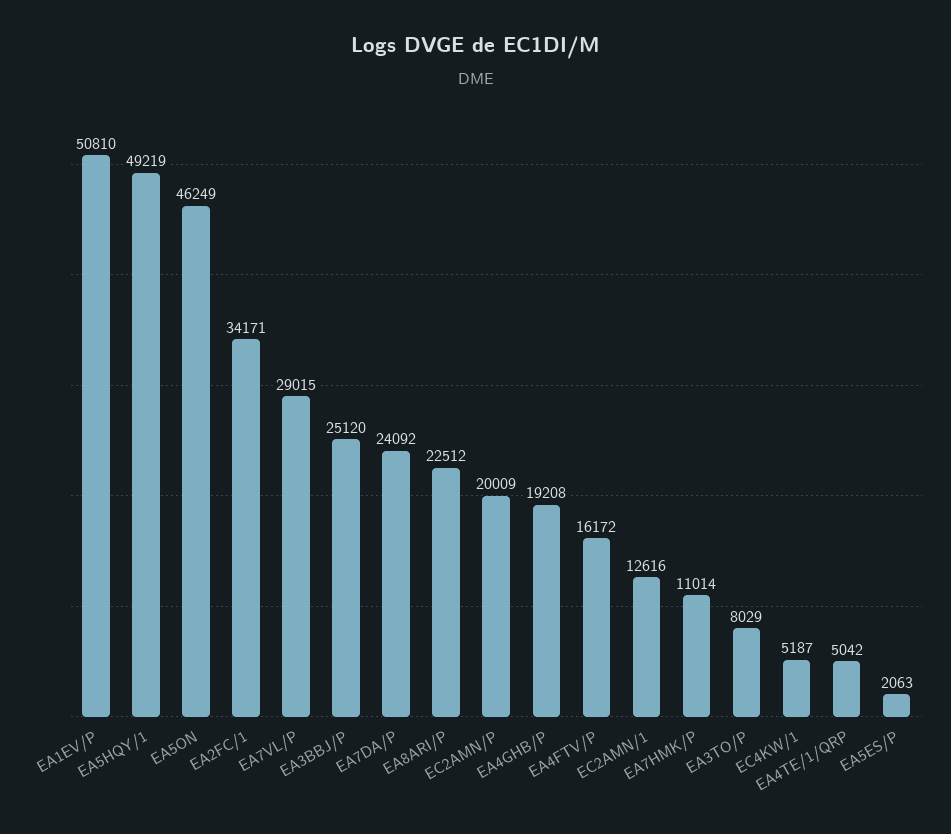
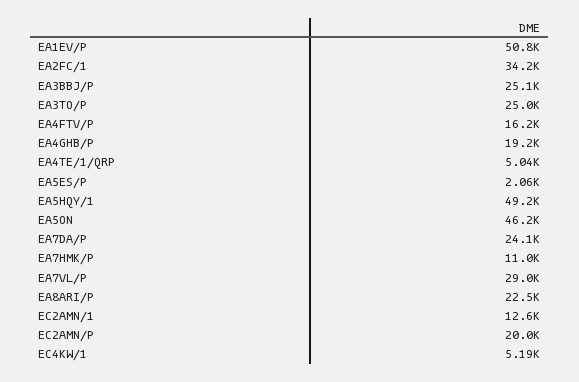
EA3TO/P: 8029 -> 25000

